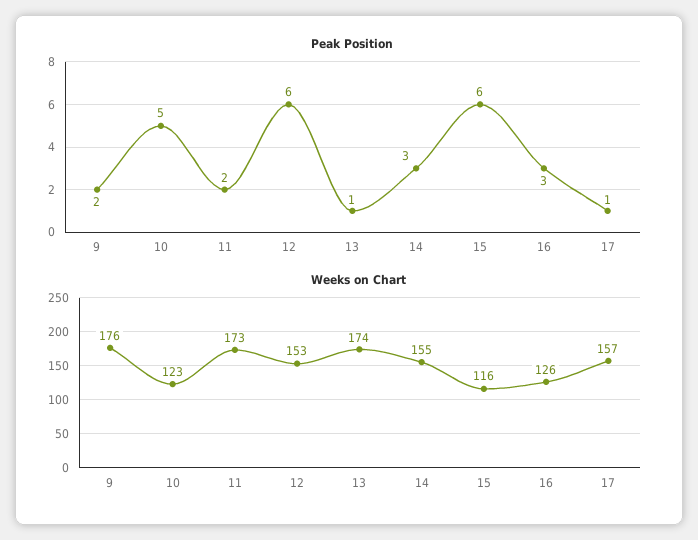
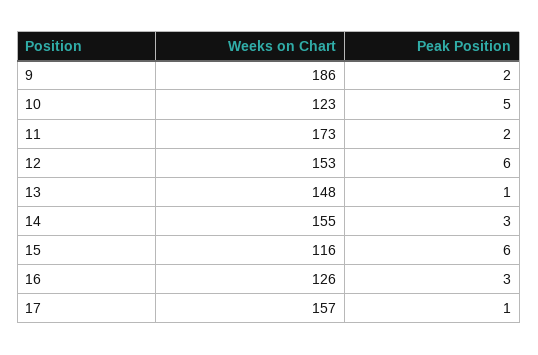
Weeks on Chart, 9: 176 -> 186
Weeks on Chart, 13: 174 -> 148

